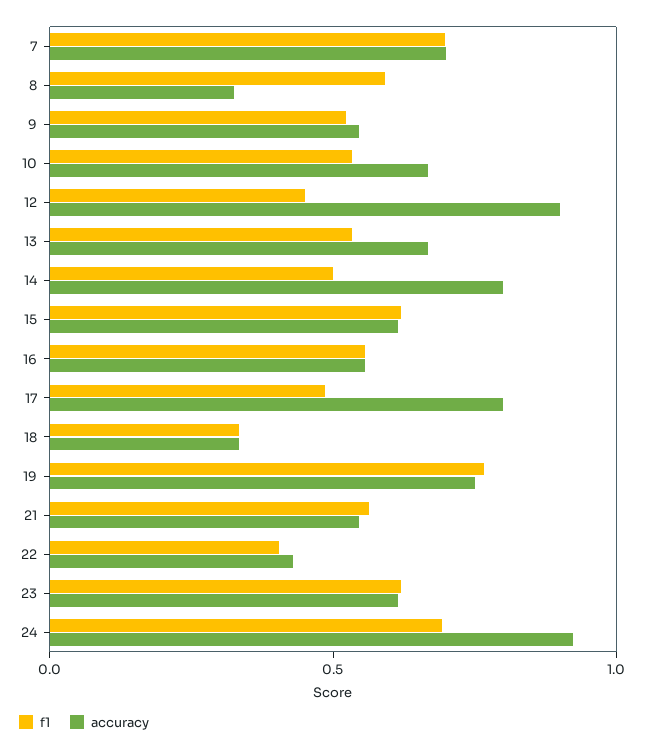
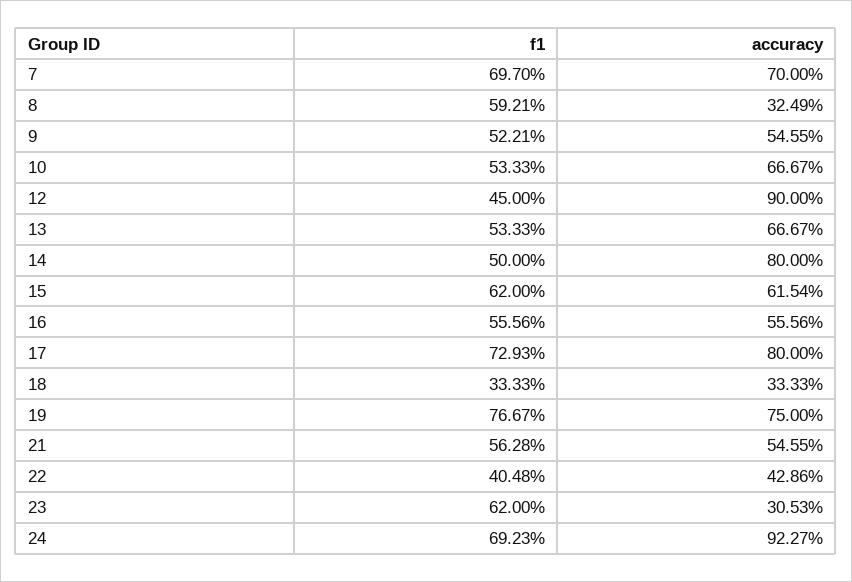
f1, 17: 0.5 -> 0.7293
accuracy, 23: 0.6 -> 0.3053

